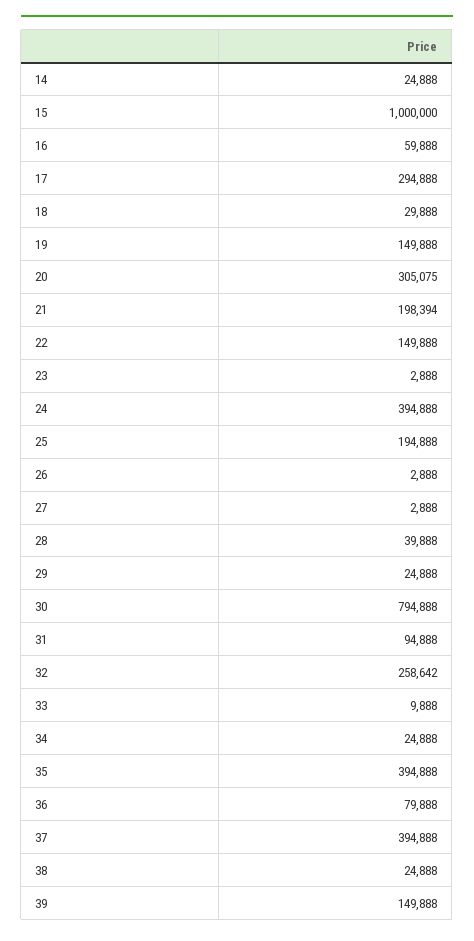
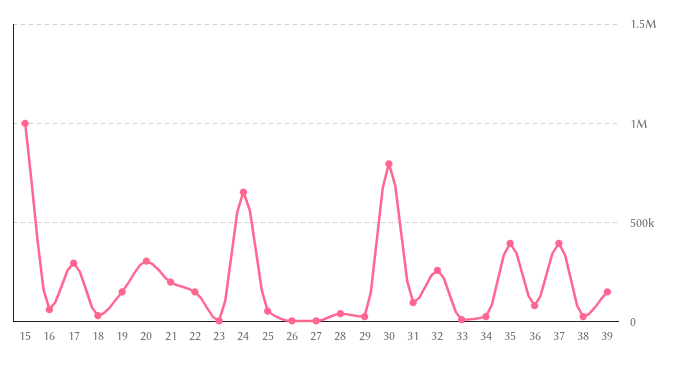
14: 24888 -> none
24: 394888 -> 650000
25: 194888 -> 50000

